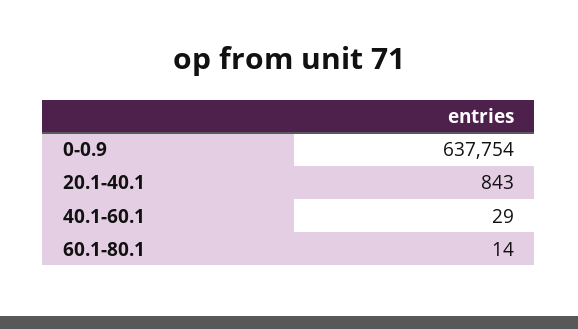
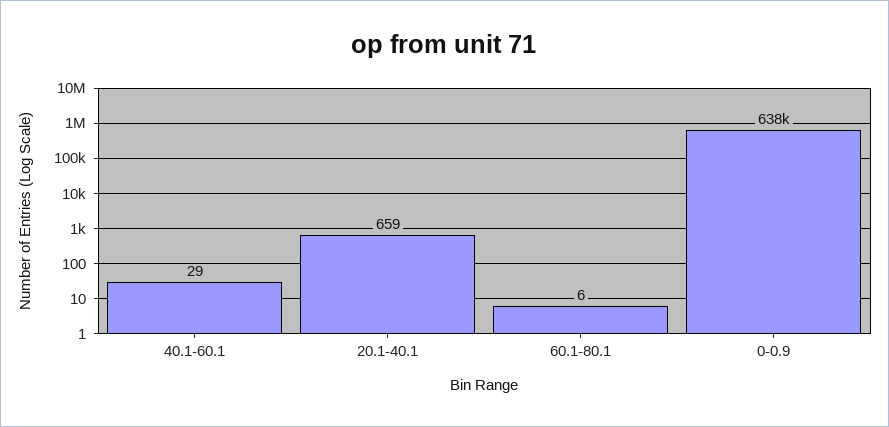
20.1-40.1: 843 -> 659
60.1-80.1: 14 -> 6

